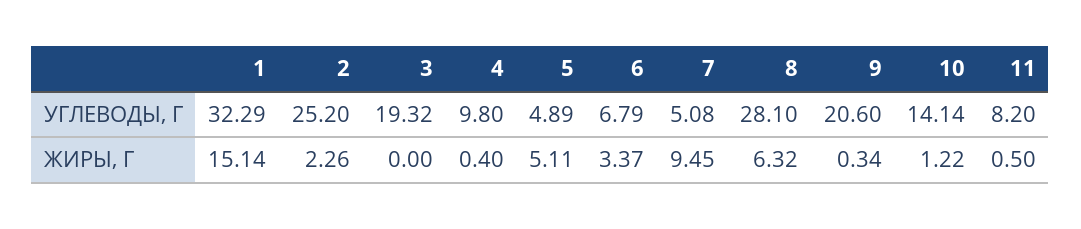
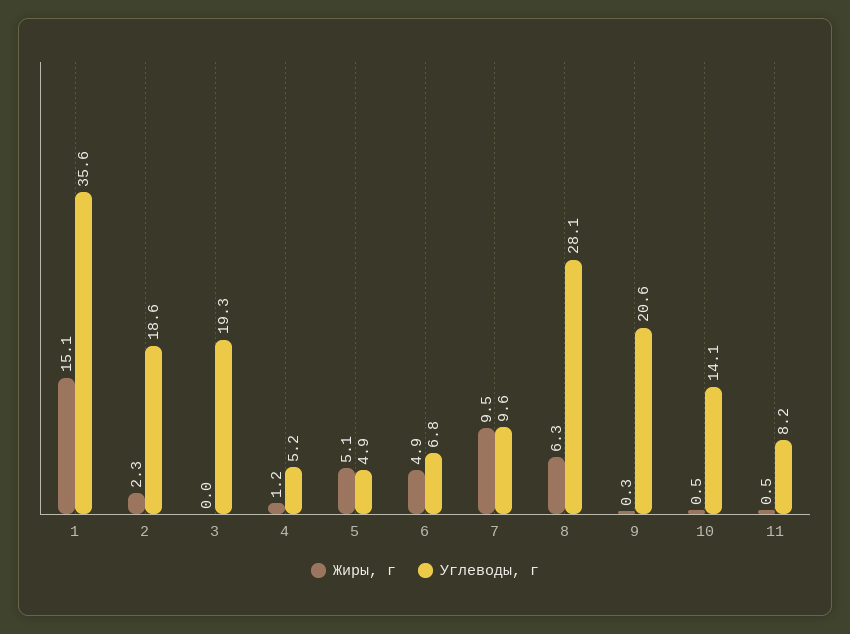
УГЛЕВОДЫ, Г, 1: 32.29 -> 35.6
УГЛЕВОДЫ, Г, 2: 25.2 -> 18.6
УГЛЕВОДЫ, Г, 4: 9.8 -> 5.2
УГЛЕВОДЫ, Г, 7: 5.08 -> 9.6
ЖИРЫ, Г, 4: 0.4 -> 1.2
ЖИРЫ, Г, 6: 3.37 -> 4.9
ЖИРЫ, Г, 10: 1.22 -> 0.5

